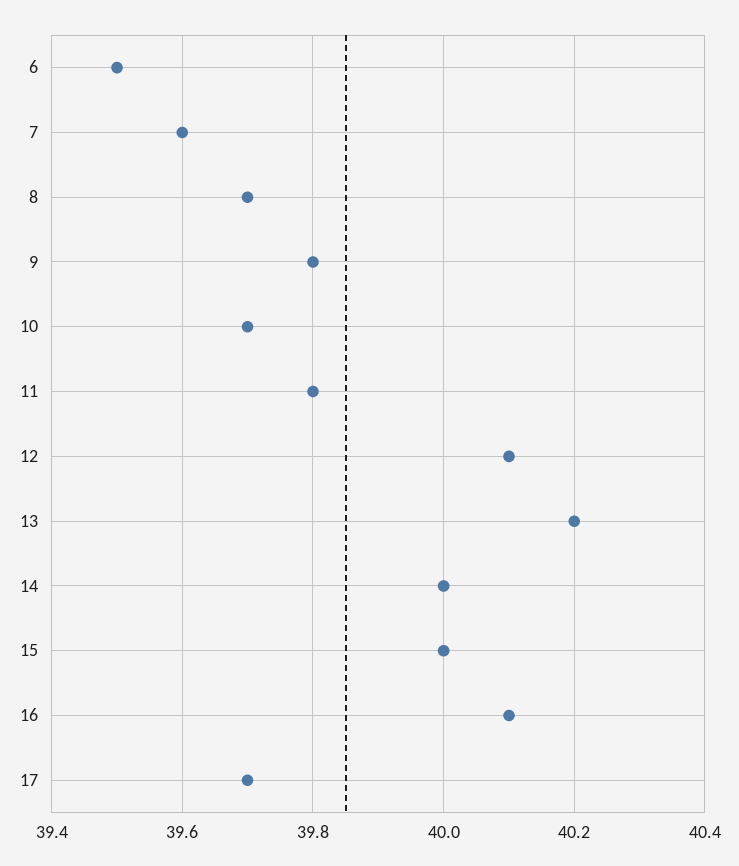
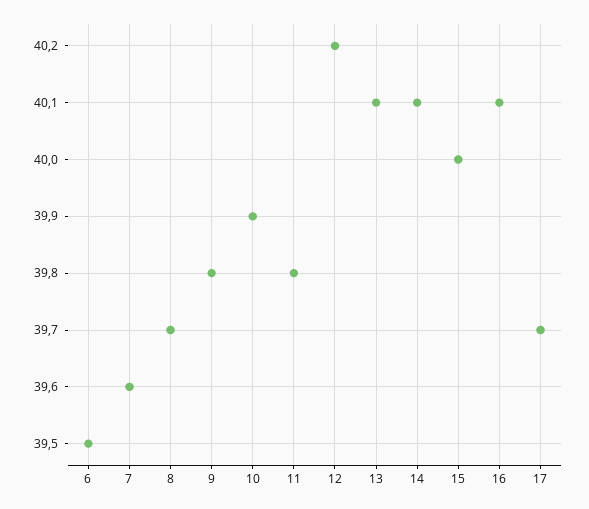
10: 39.7 -> 39.9
12: 40.1 -> 40.2
13: 40.2 -> 40.1
14: 40 -> 40.1

